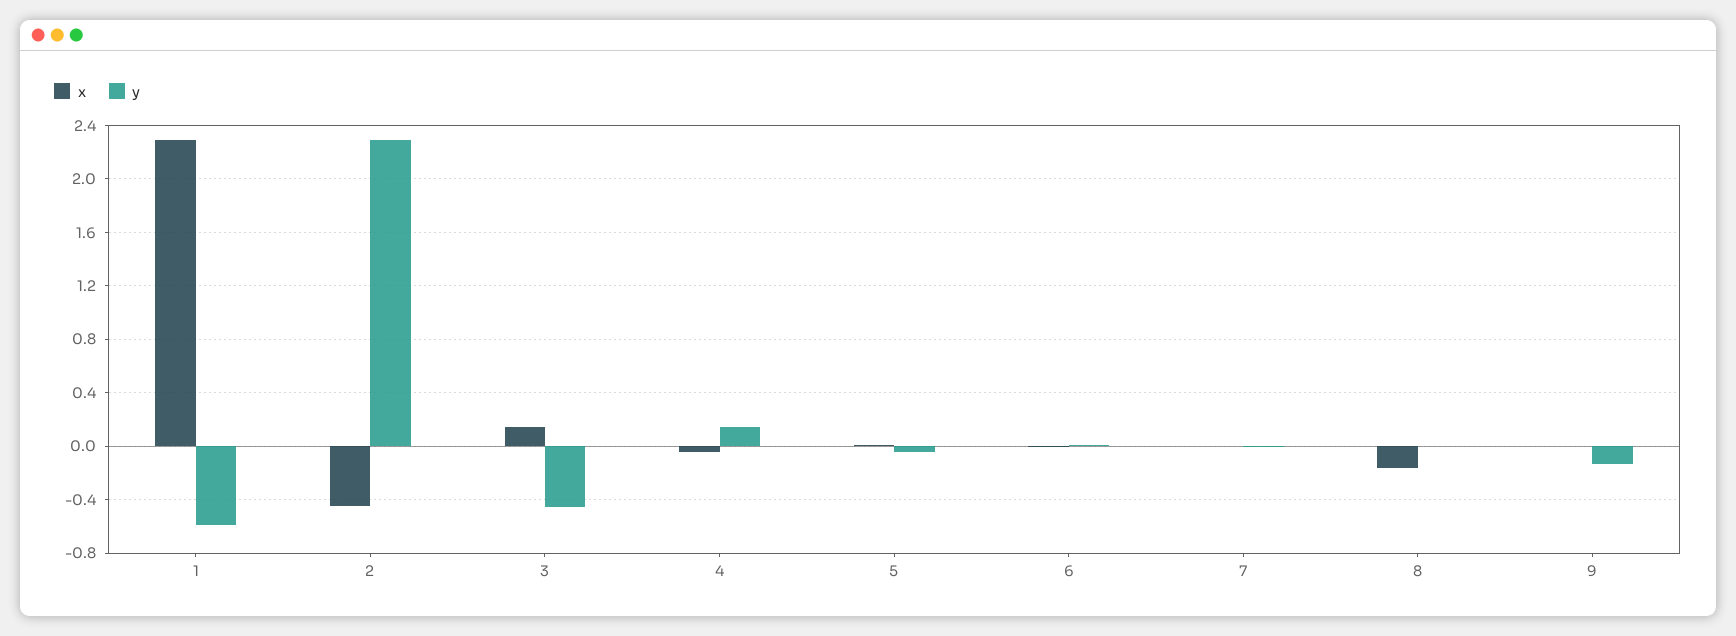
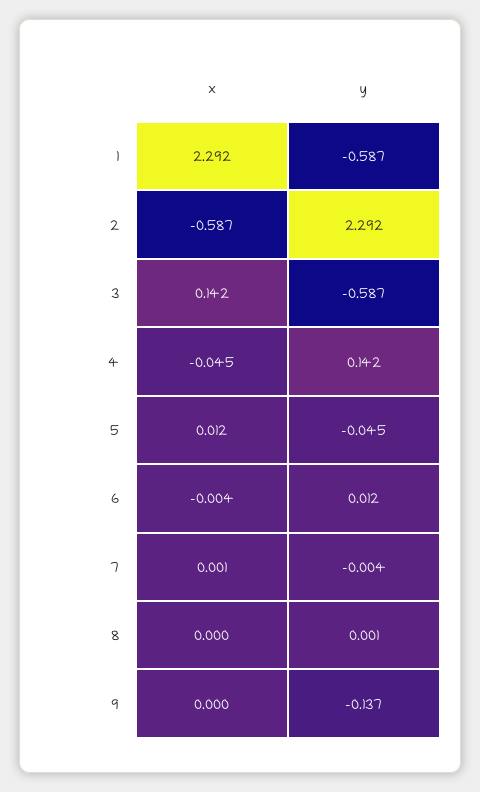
x, 2: -0.45 -> -0.587
y, 3: -0.45 -> -0.587
x, 8: -0.15 -> 0

